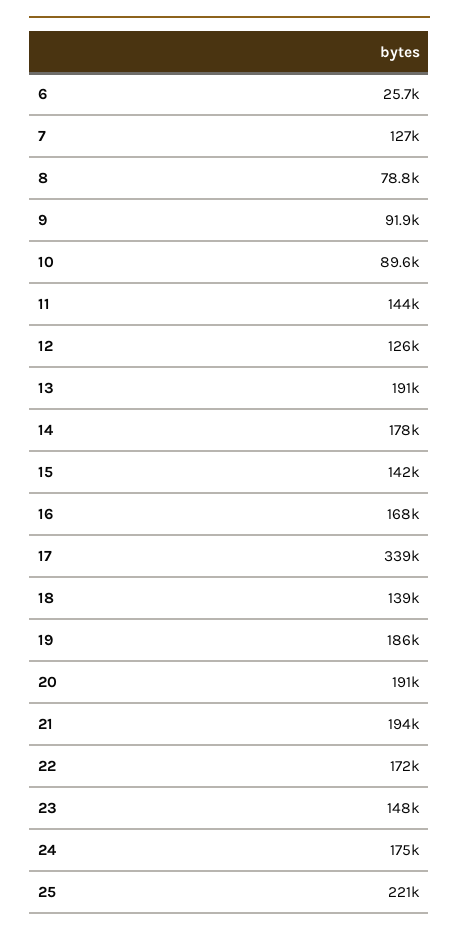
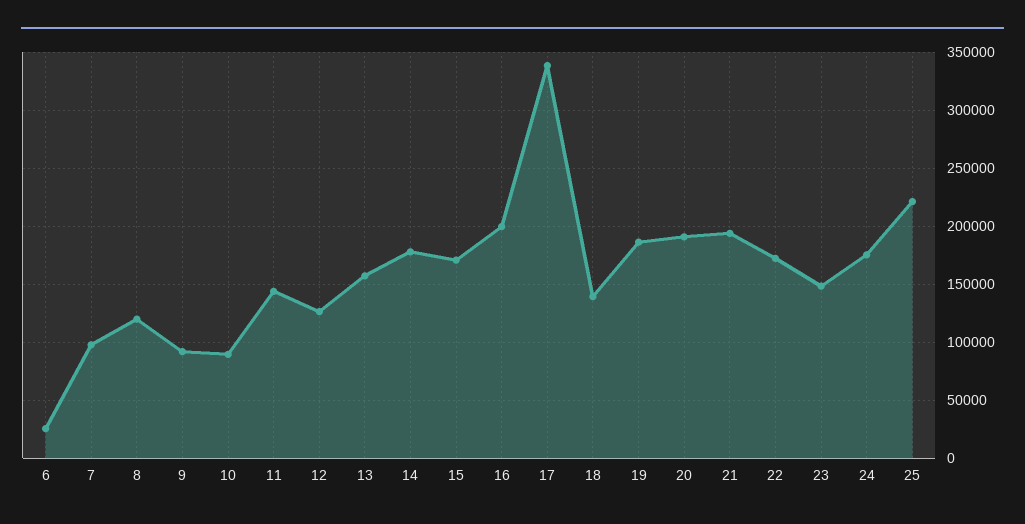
7: 127000 -> 100000
8: 78800 -> 120000
13: 191000 -> 160000
15: 142000 -> 170000
16: 168000 -> 200000

